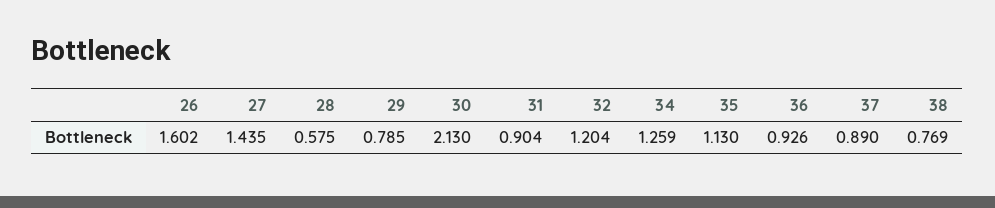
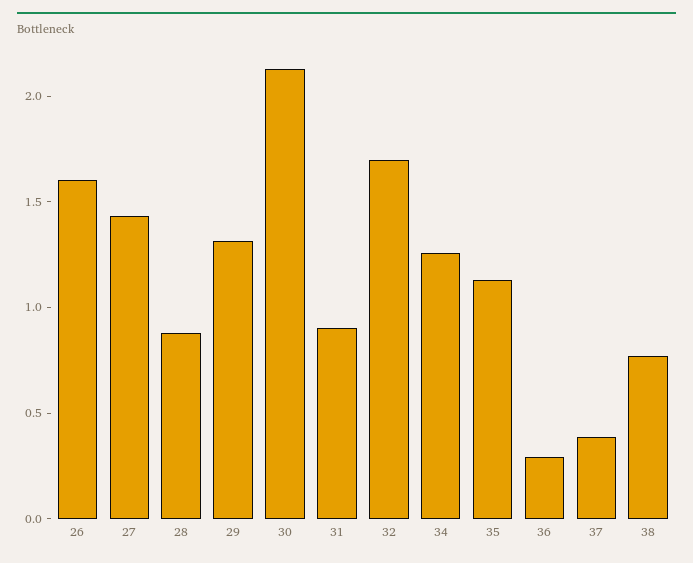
28: 0.575 -> 0.9
29: 0.785 -> 1.3
32: 1.204 -> 1.7
36: 0.926 -> 0.3
37: 0.89 -> 0.4

